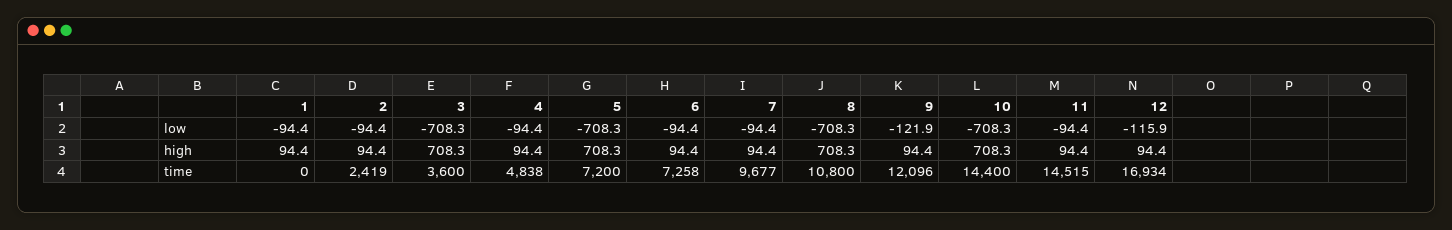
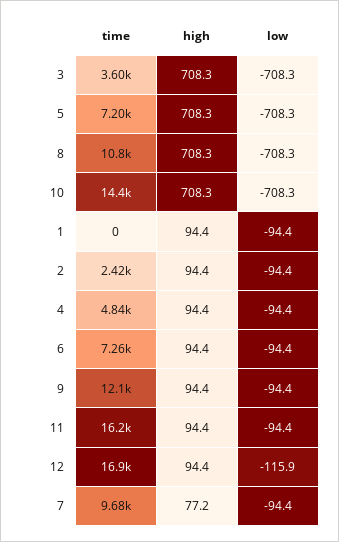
9, low: -121.9 -> -94.4
7, high: 94.4 -> 77.2
11, time: 14515 -> 16200

